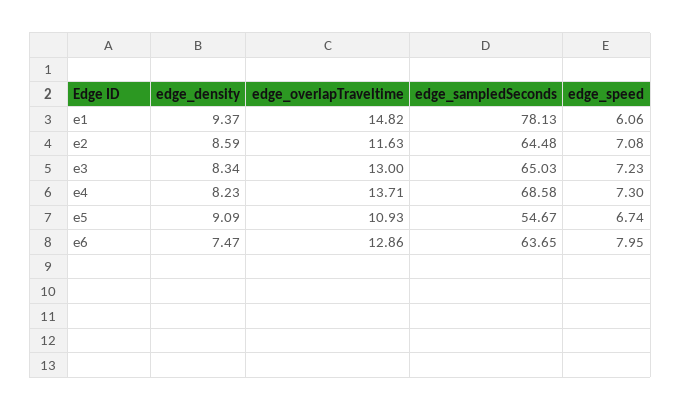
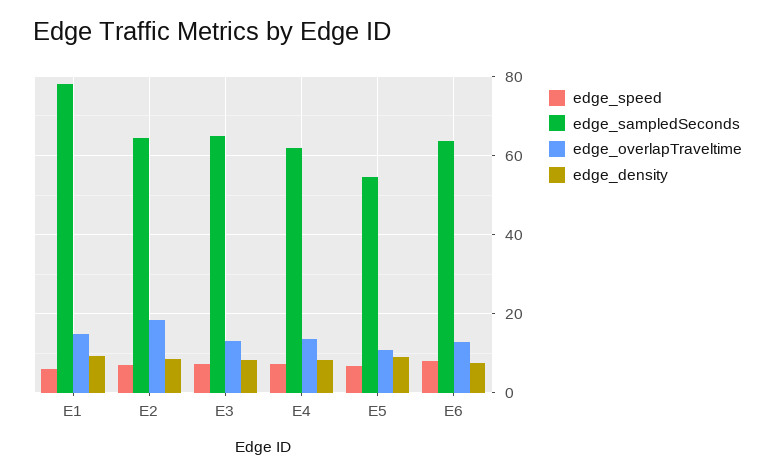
edge_overlapTraveltime, e2: 11.63 -> 18
edge_sampledSeconds, e4: 68.58 -> 62

